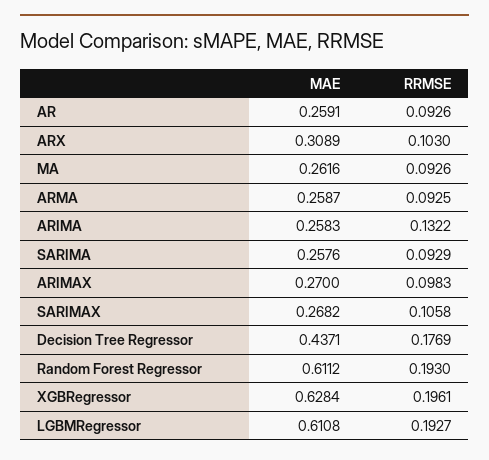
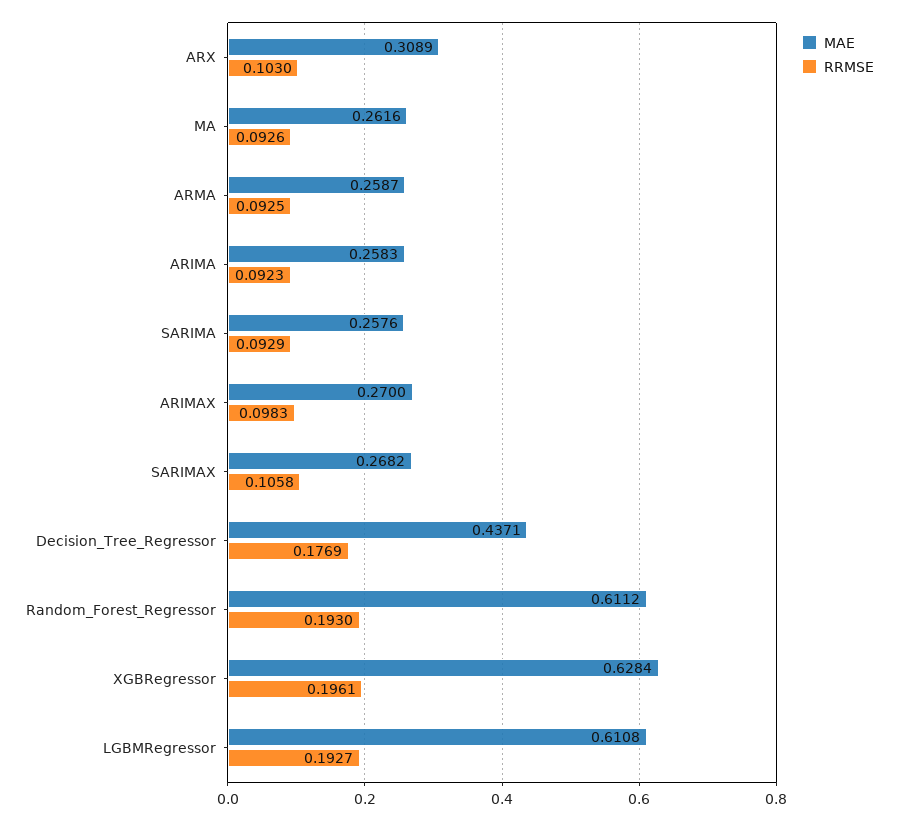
MAE, AR: 0.2591 -> none
RRMSE, AR: 0.0926 -> none
RRMSE, ARIMA: 0.1322 -> 0.0923

